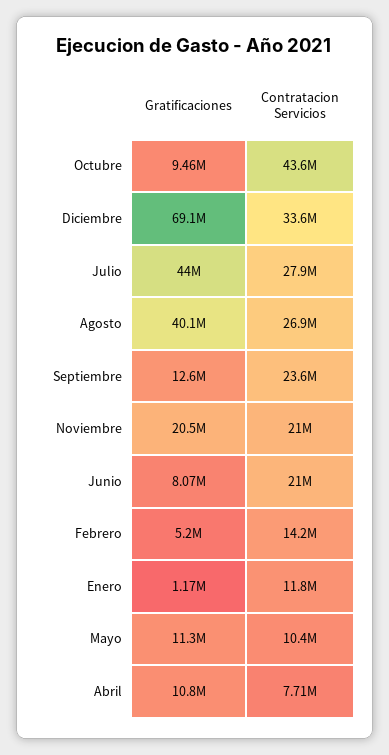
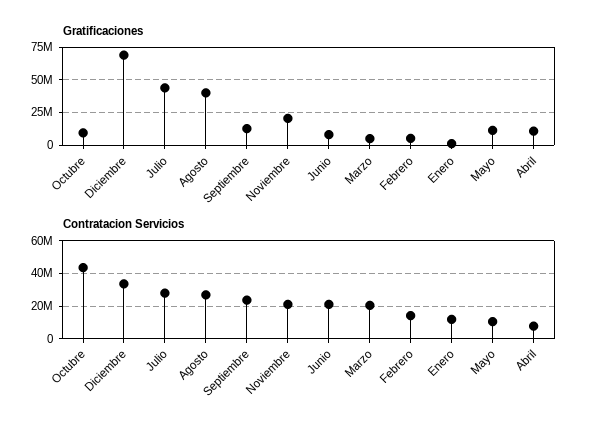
Gratificaciones, Marzo: none -> 5000000
Contratacion Servicios, Marzo: none -> 20000000

